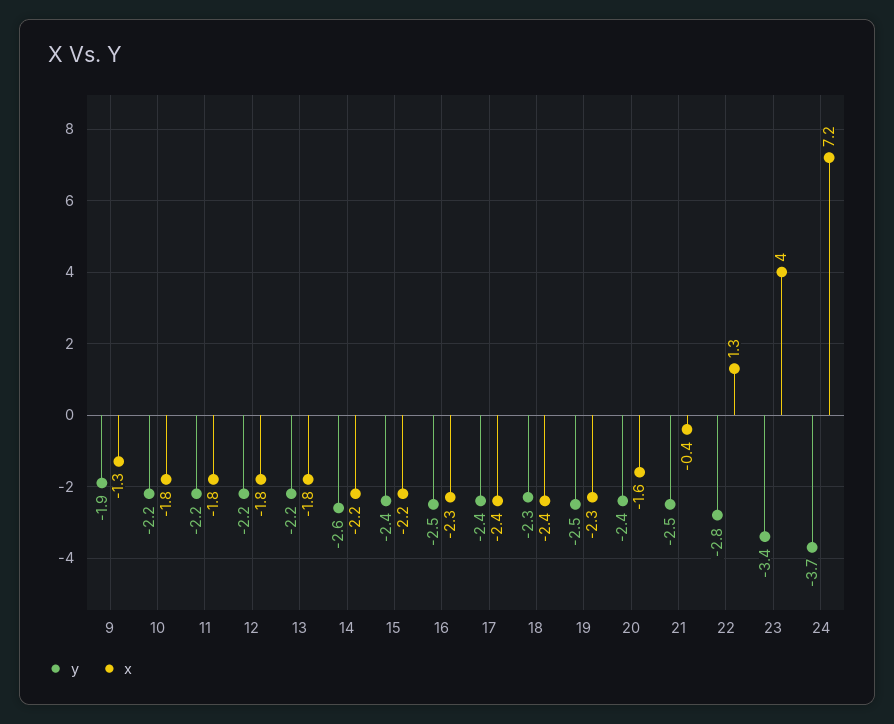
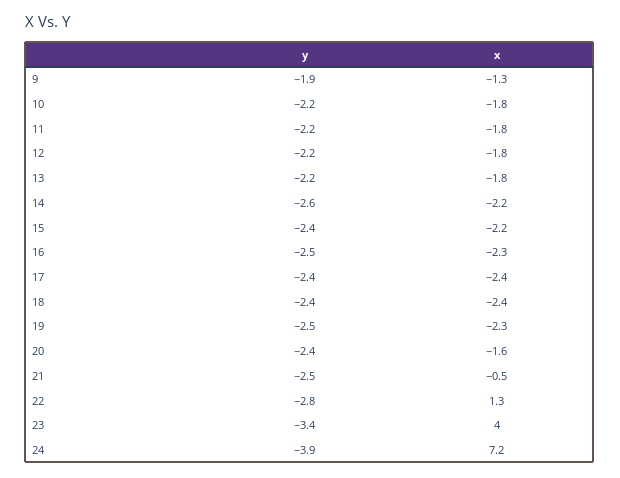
y, 18: -2.3 -> -2.4
x, 21: -0.4 -> -0.5
y, 24: -3.7 -> -3.9

